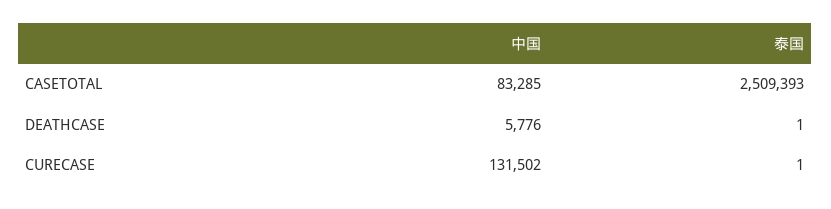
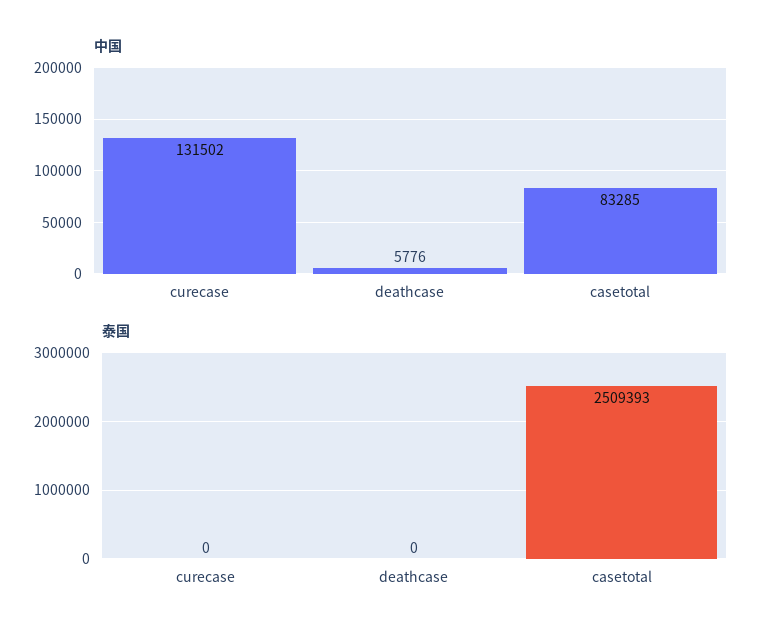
泰国, DEATHCASE: 1 -> 0
泰国, CURECASE: 1 -> 0

